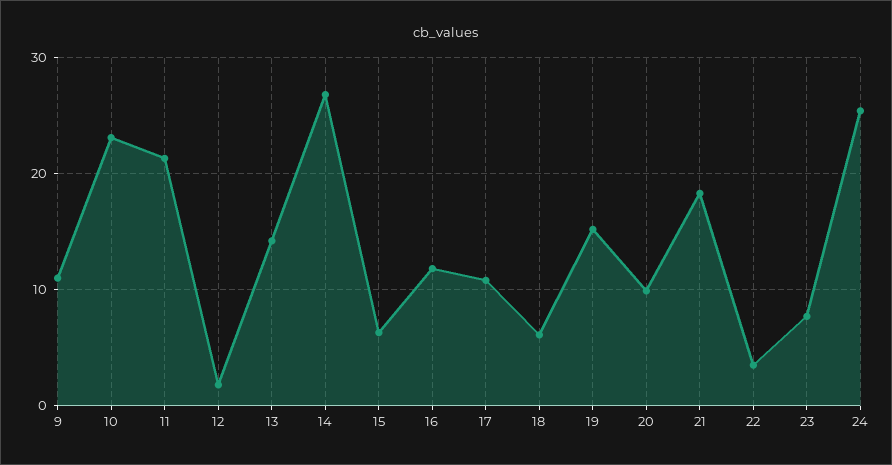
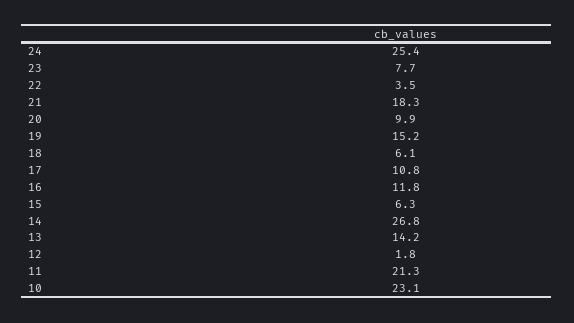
9: 11 -> none

